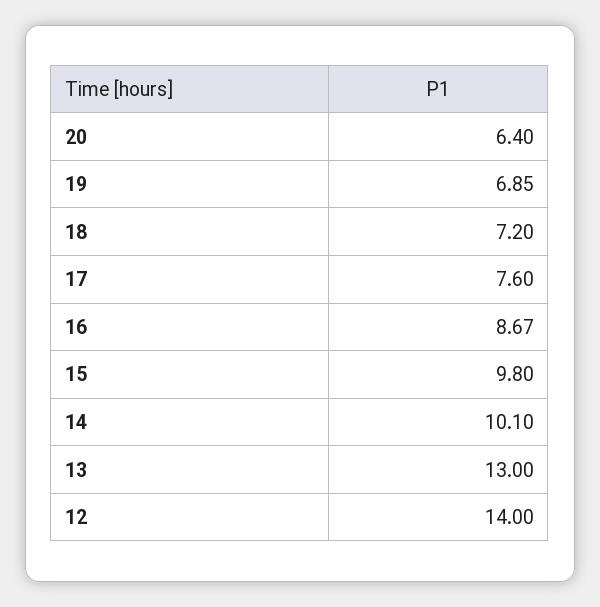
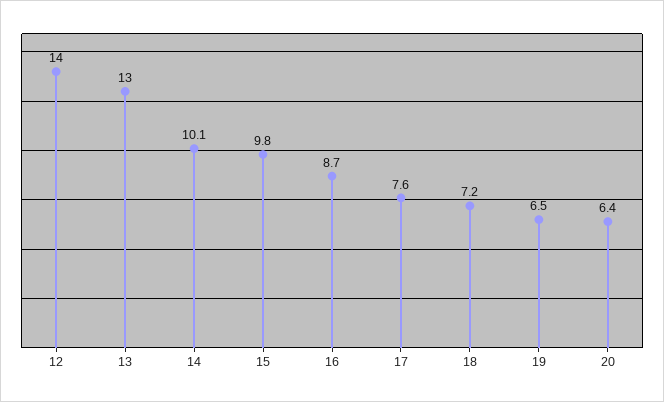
19: 6.85 -> 6.5

